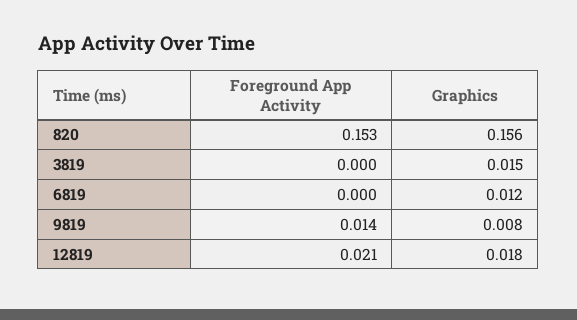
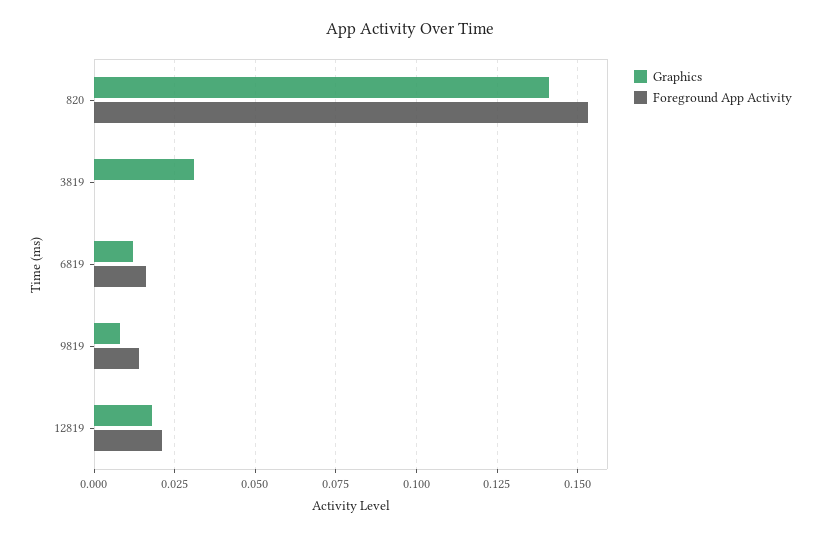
Graphics, 820: 0.156 -> 0.14
Graphics, 3819: 0.015 -> 0.03
Foreground App Activity, 6819: 0 -> 0.015

